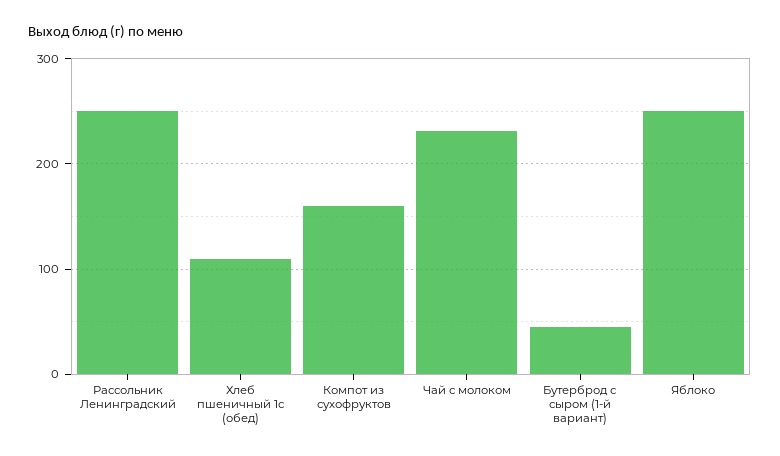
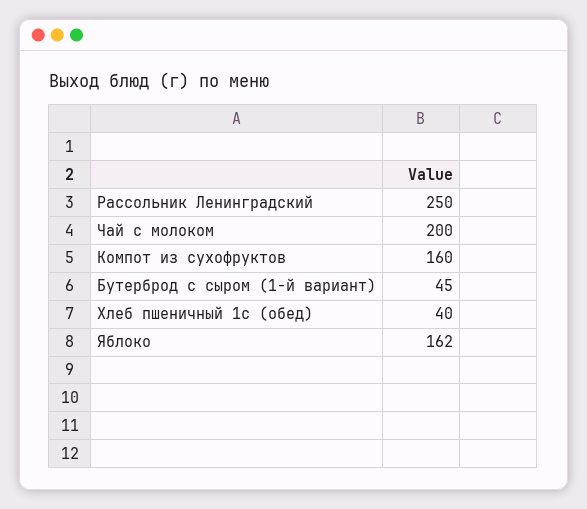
Хлеб пшеничный 1с (обед): 110 -> 40
Чай с молоком: 230 -> 200
Яблоко: 250 -> 162

